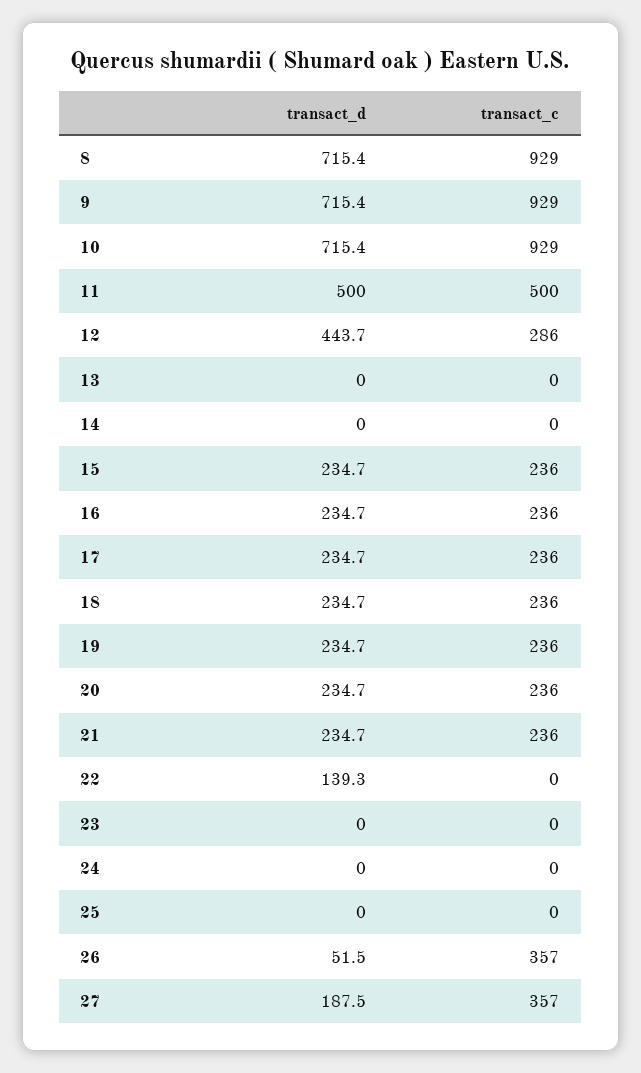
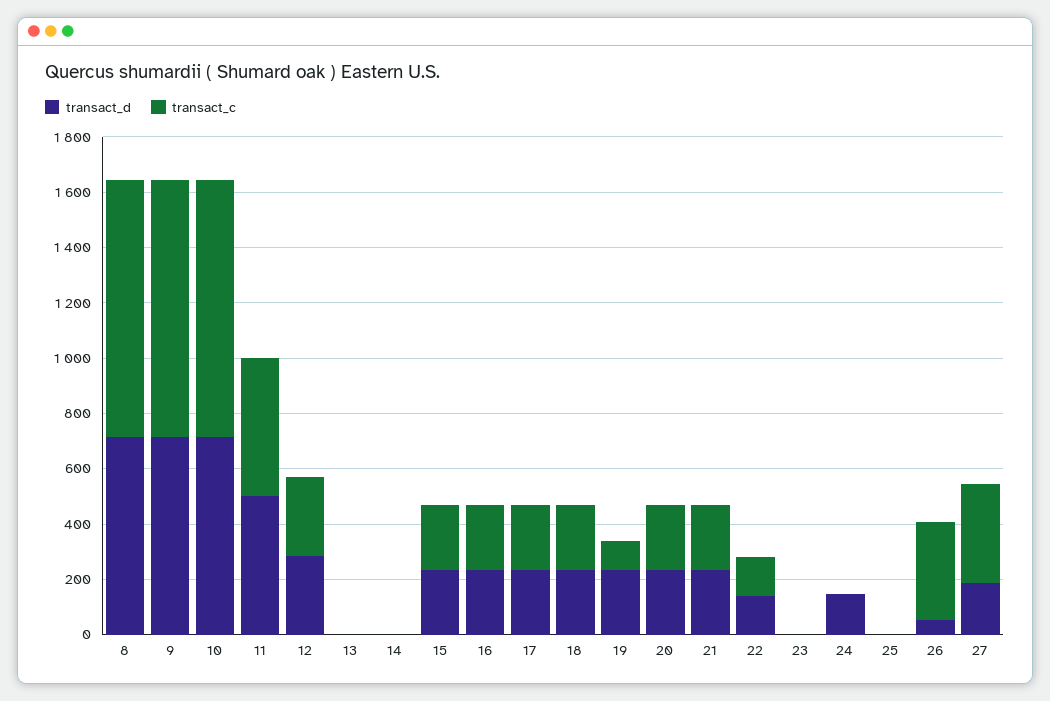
transact_d, 12: 443.7 -> 300
transact_c, 19: 236 -> 100
transact_c, 22: 0 -> 150
transact_d, 24: 0 -> 150

